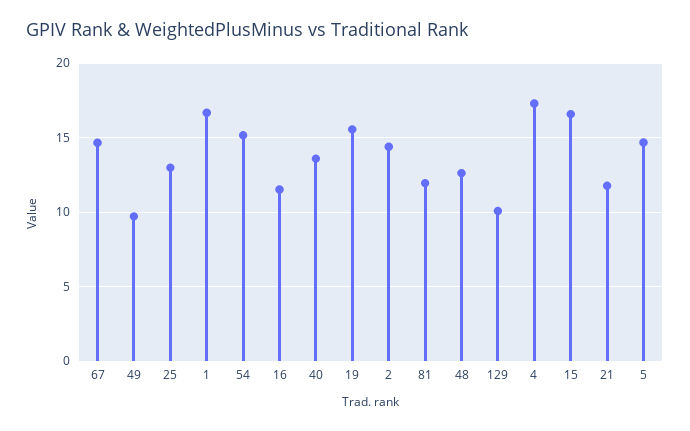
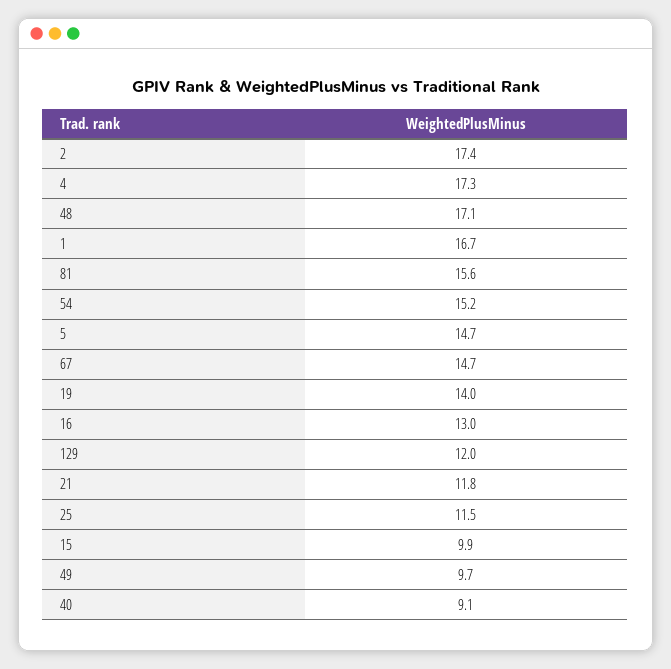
25: 13 -> 11.5
16: 11.5 -> 13
40: 13.5 -> 9.1
19: 15.5 -> 14
2: 14.5 -> 17.4
81: 12 -> 15.6
48: 12.5 -> 17.1
129: 10 -> 12
15: 16.5 -> 9.9

